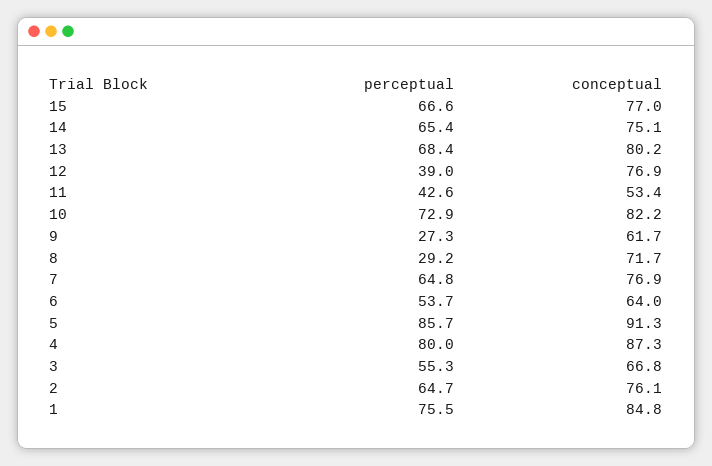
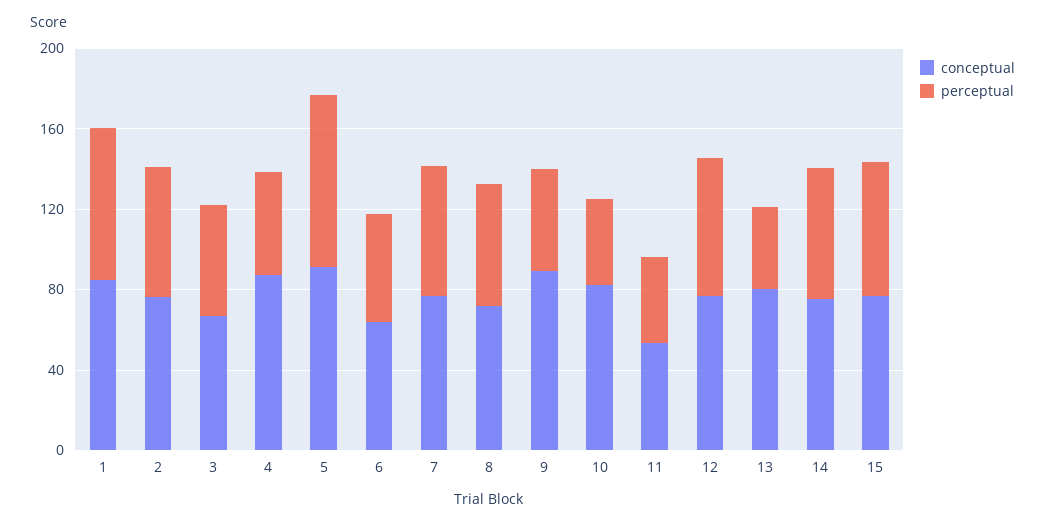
perceptual, 13: 68.4 -> 40
perceptual, 12: 39 -> 70
perceptual, 10: 72.9 -> 40
perceptual, 9: 27.3 -> 50
conceptual, 9: 61.7 -> 90
perceptual, 8: 29.2 -> 60
perceptual, 4: 80 -> 50

